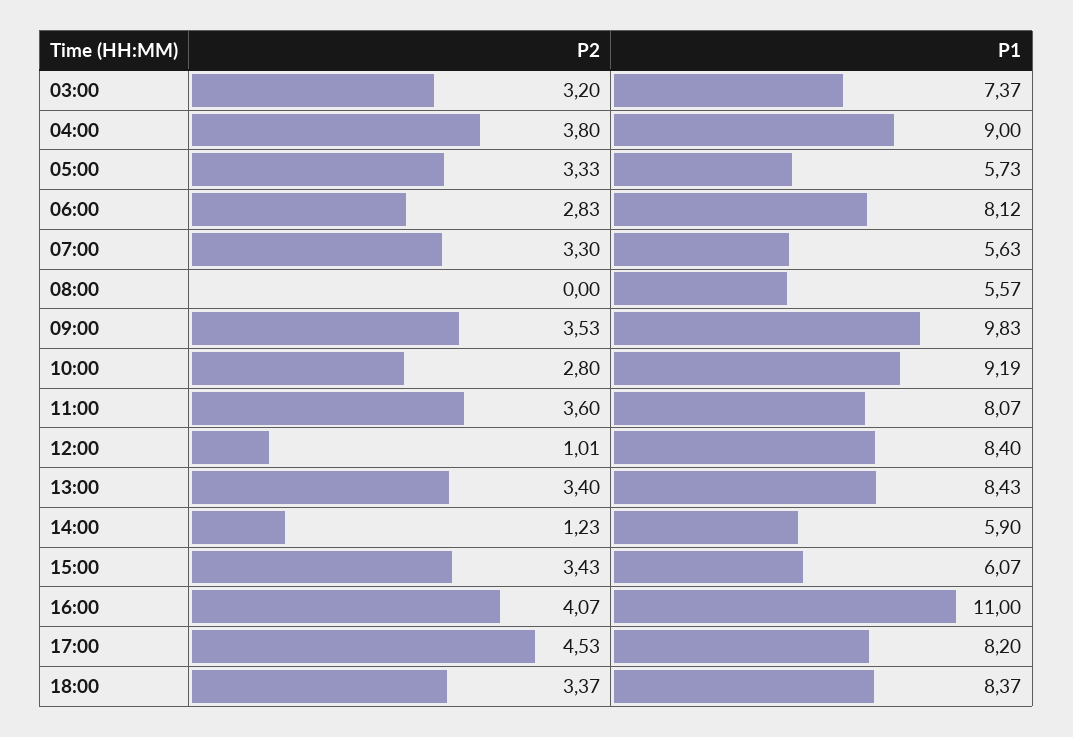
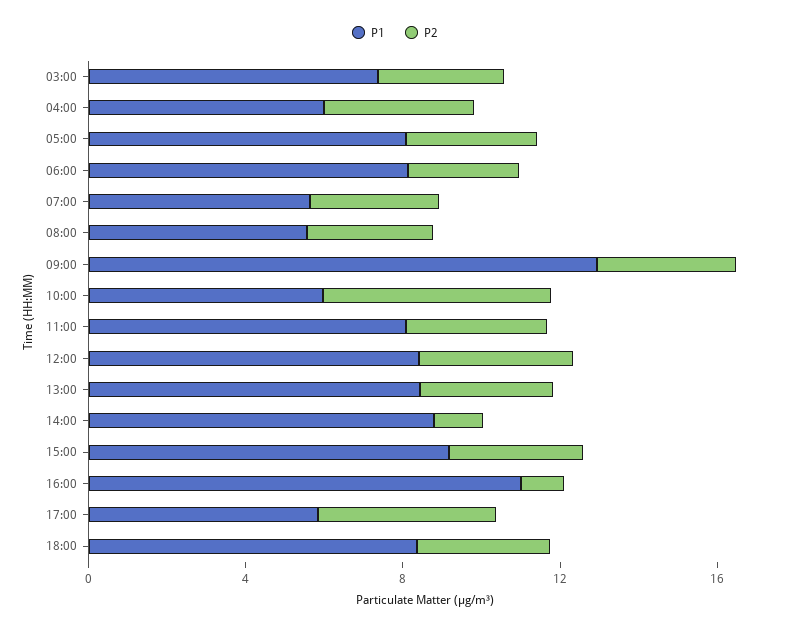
P1, 04:00: 9 -> 6
P1, 05:00: 5.73 -> 8
P2, 08:00: 0 -> 3
P1, 09:00: 9.83 -> 13
P2, 10:00: 2.8 -> 6
P1, 10:00: 9.19 -> 6
P2, 12:00: 1.01 -> 4
P1, 14:00: 5.9 -> 9
P1, 15:00: 6.07 -> 9
P2, 16:00: 4.07 -> 1
P1, 17:00: 8.2 -> 6

